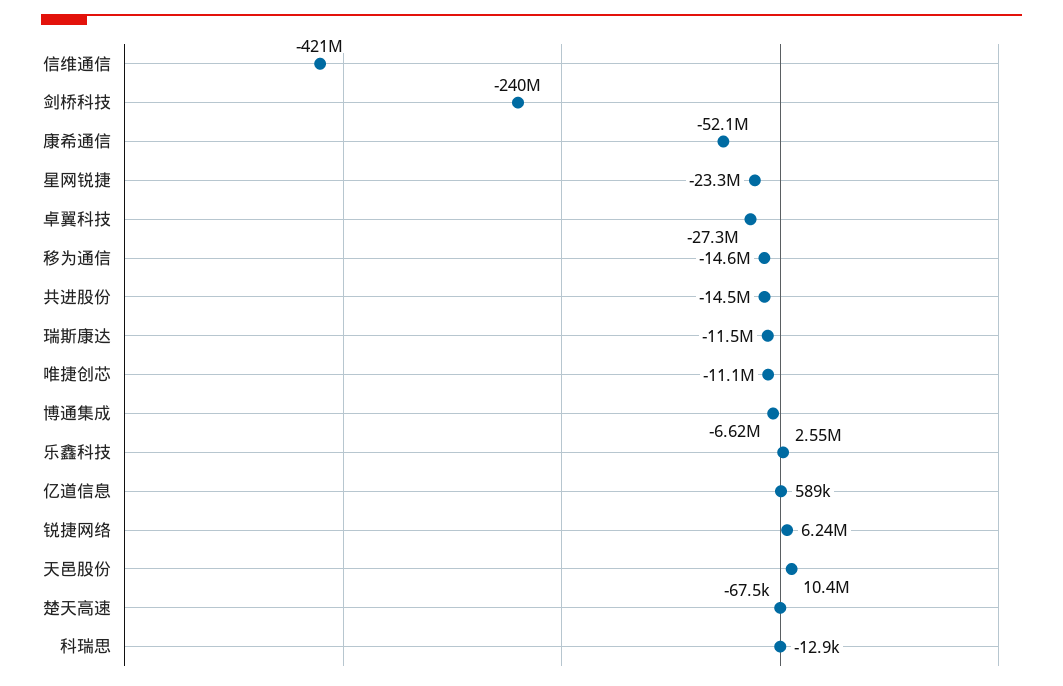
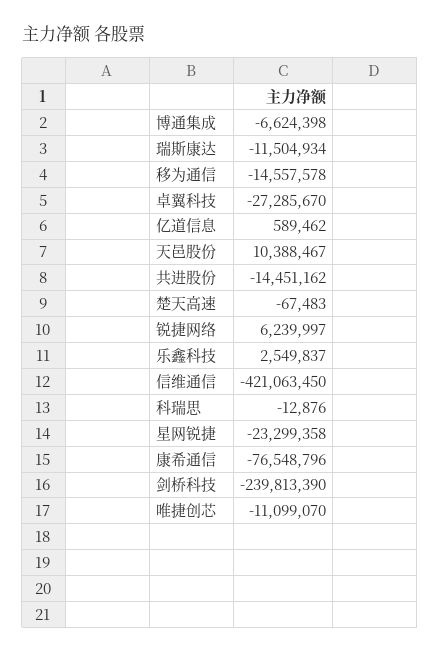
康希通信: -52100000 -> -76548796

